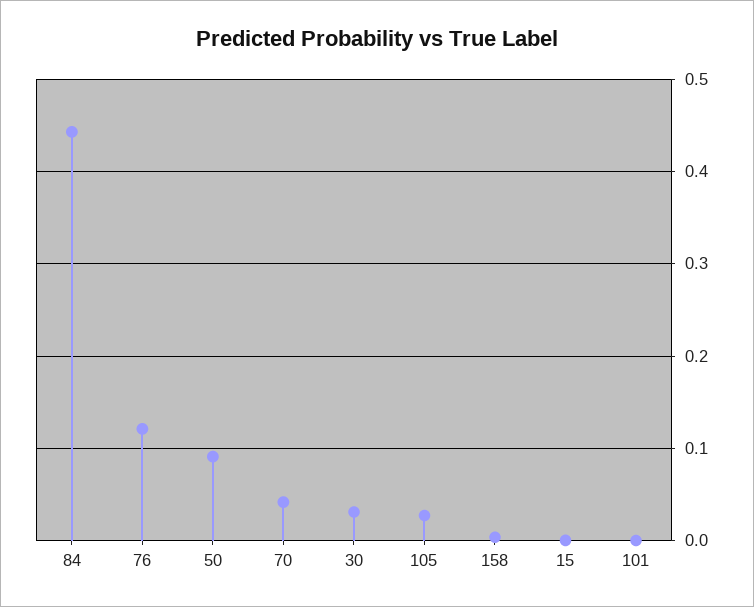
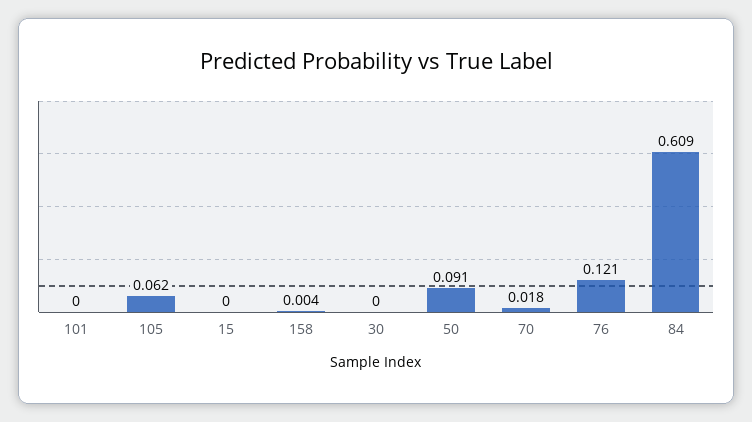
84: 0.44 -> 0.609
70: 0.04 -> 0.018
30: 0.03 -> 0
105: 0.03 -> 0.062

